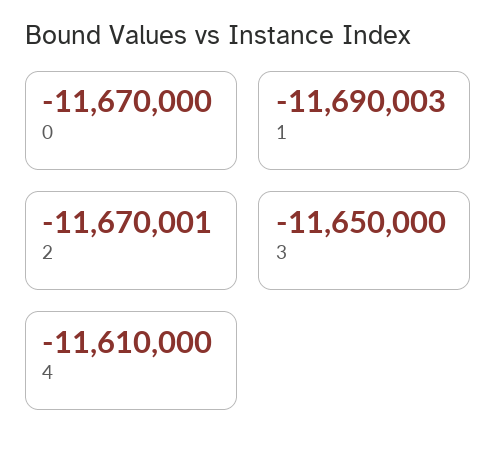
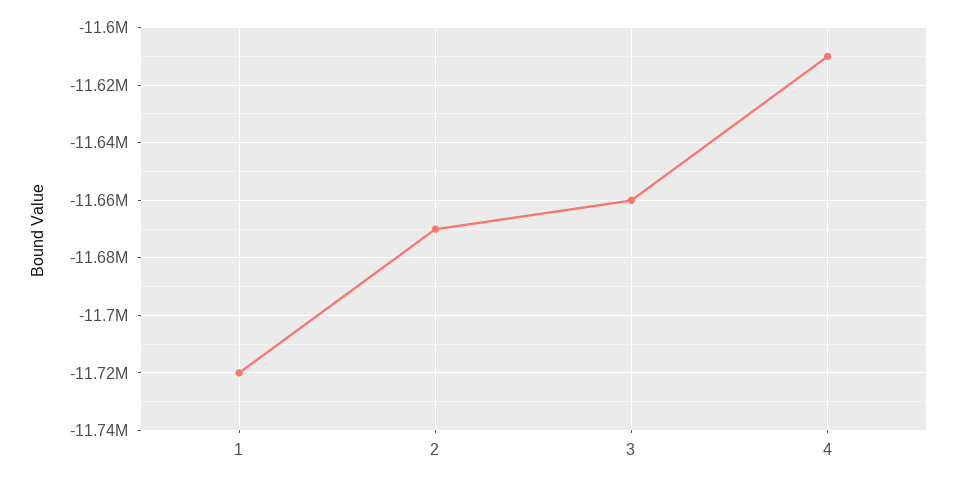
0: -11670000 -> none
1: -11690003 -> -11720000
3: -11650000 -> -11660000

